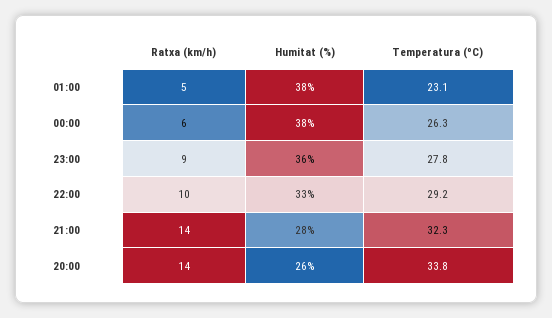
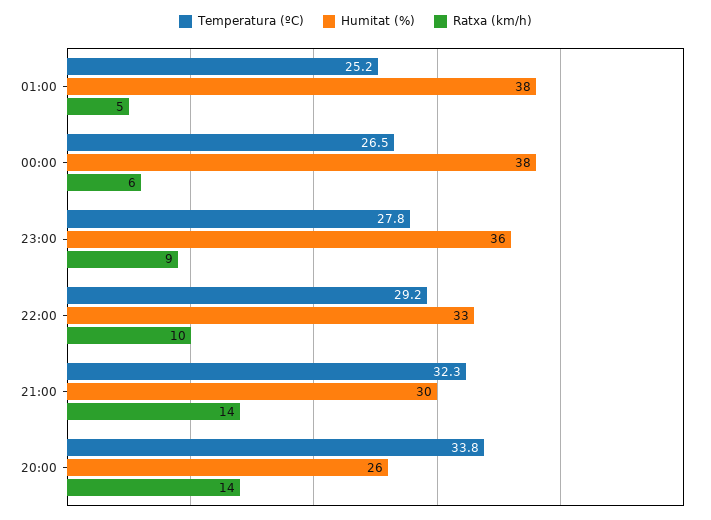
Temperatura (ºC), 01:00: 23.1 -> 25.2
Temperatura (ºC), 00:00: 26.3 -> 26.5
Humitat (%), 21:00: 28 -> 30

